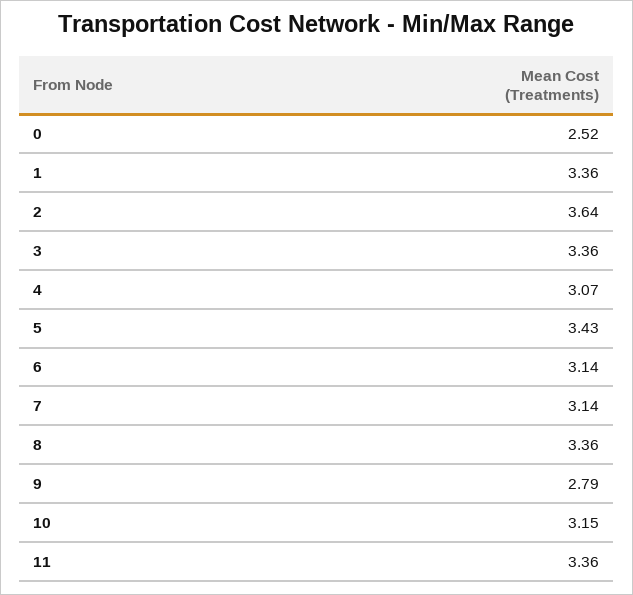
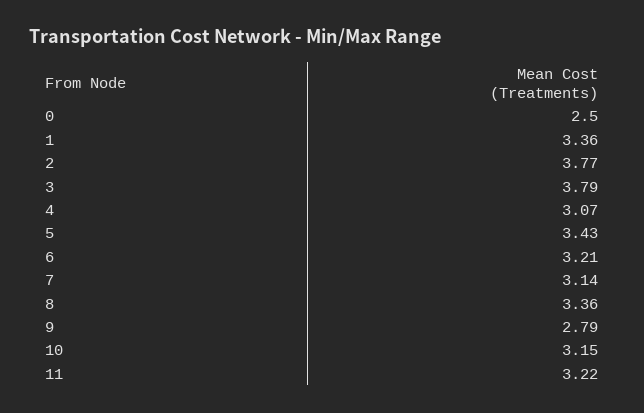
0: 2.52 -> 2.5
2: 3.64 -> 3.77
3: 3.36 -> 3.79
6: 3.14 -> 3.21
11: 3.36 -> 3.22

